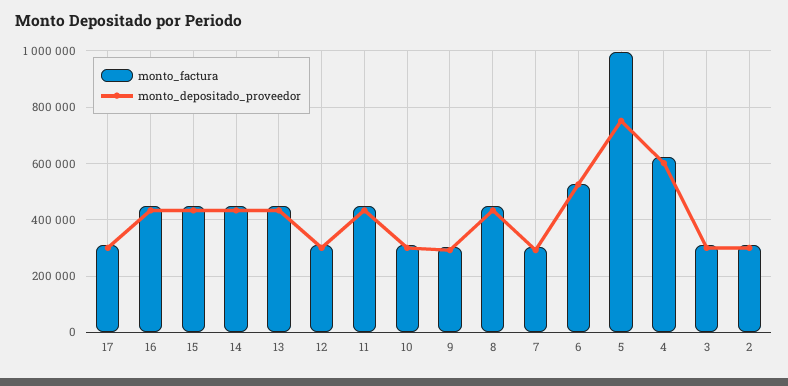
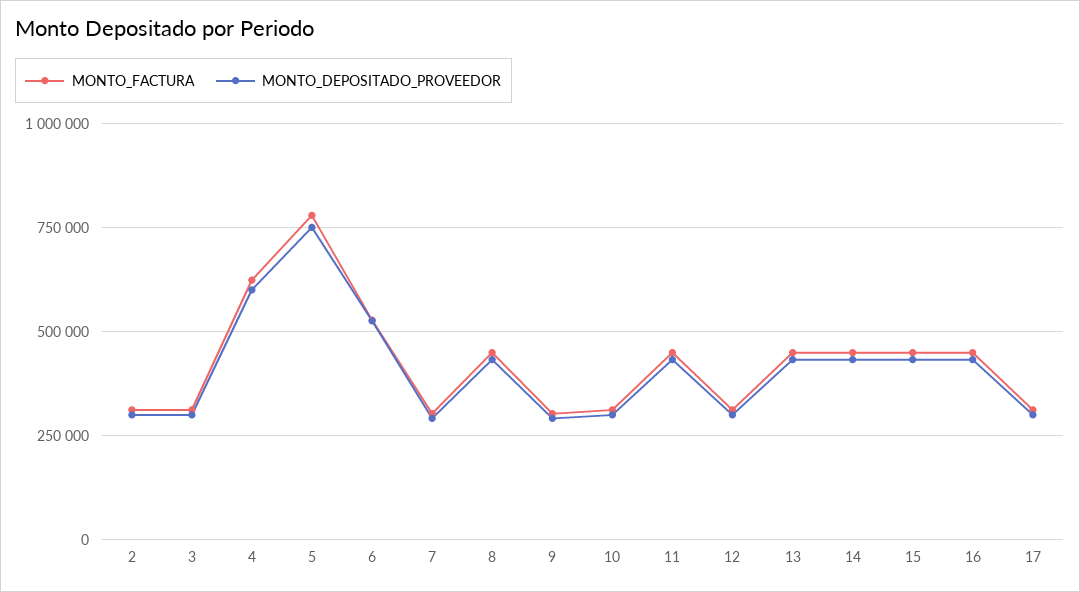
monto_factura, 5: 1000000 -> 775000

